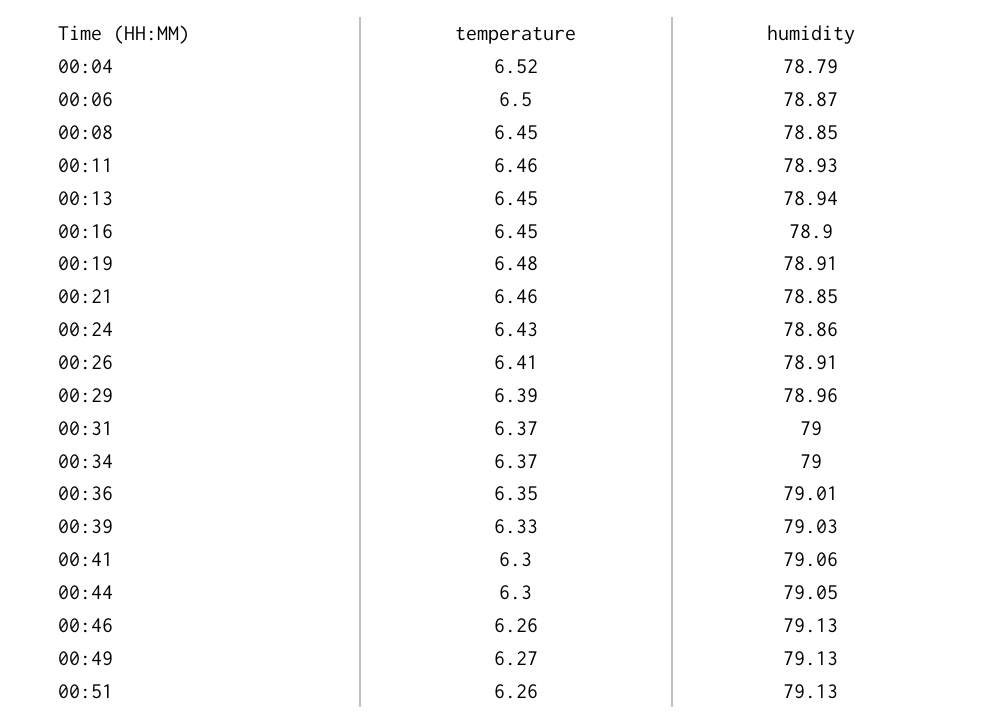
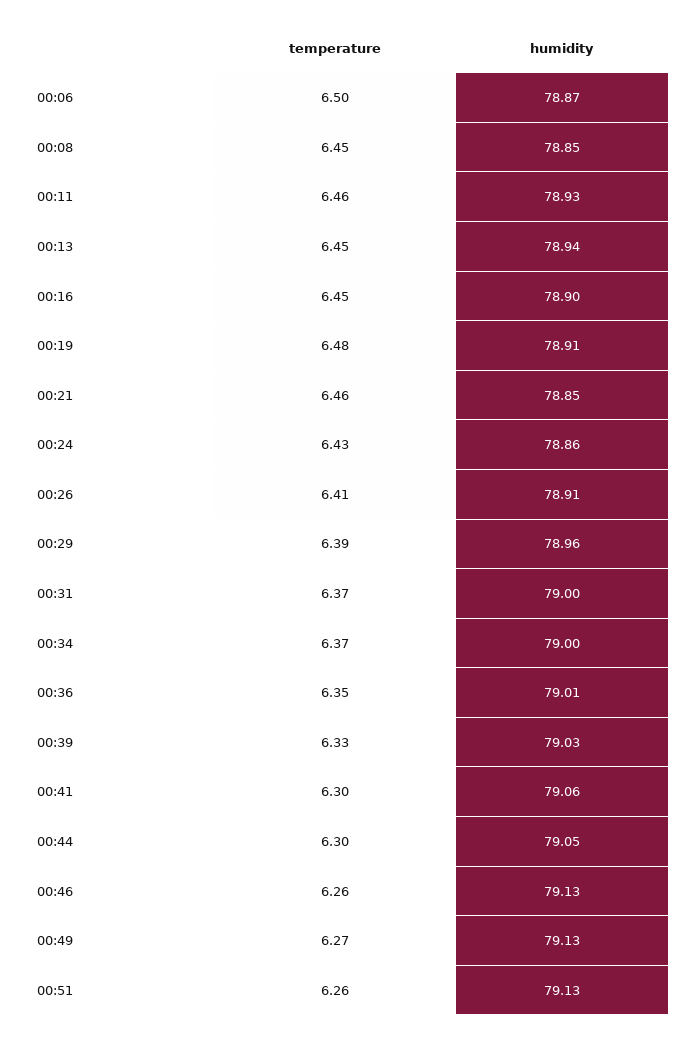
temperature, 00:04: 6.52 -> none
humidity, 00:04: 78.79 -> none

